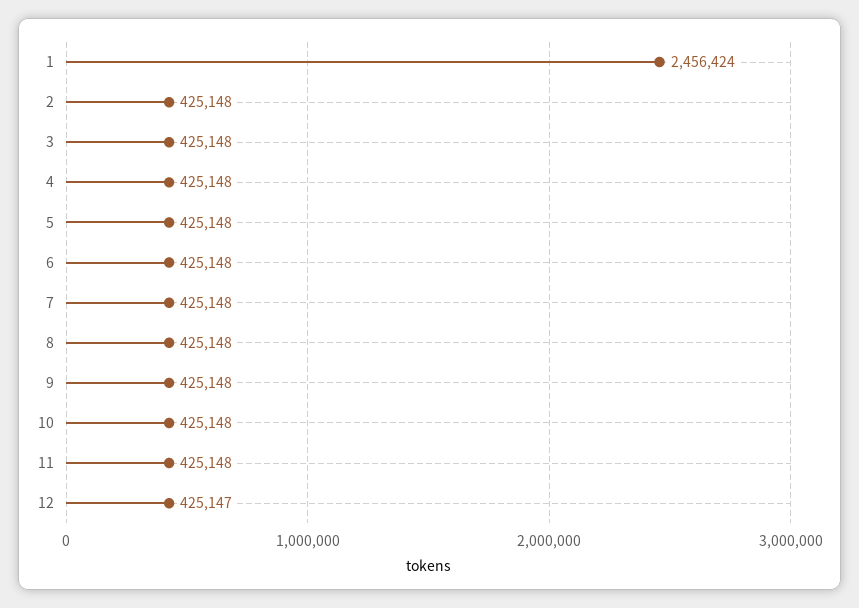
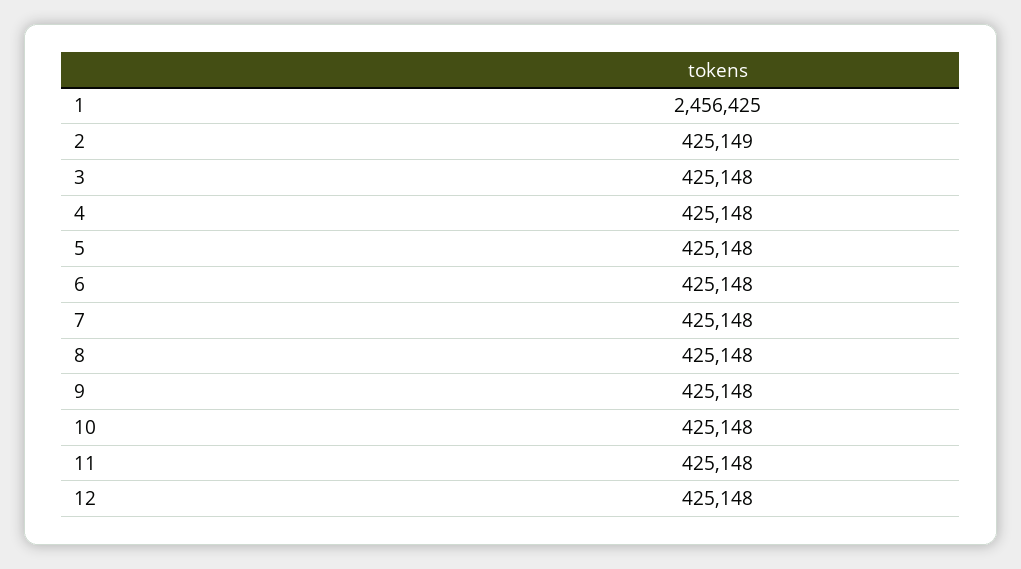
1: 2456424 -> 2456425
2: 425148 -> 425149
12: 425147 -> 425148

